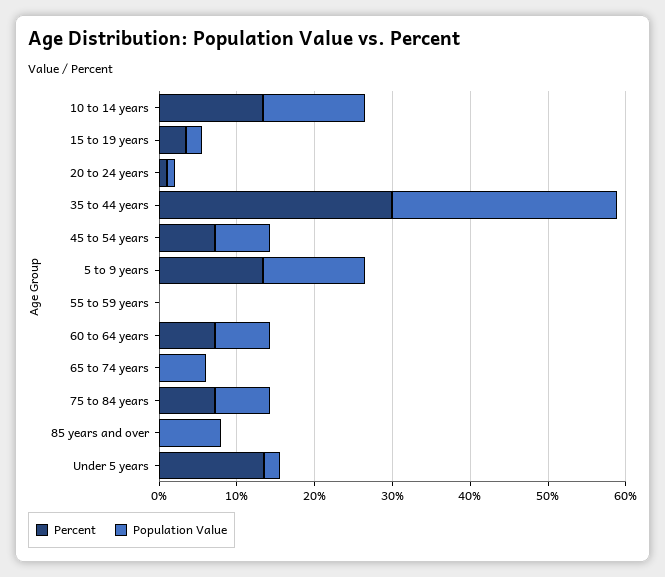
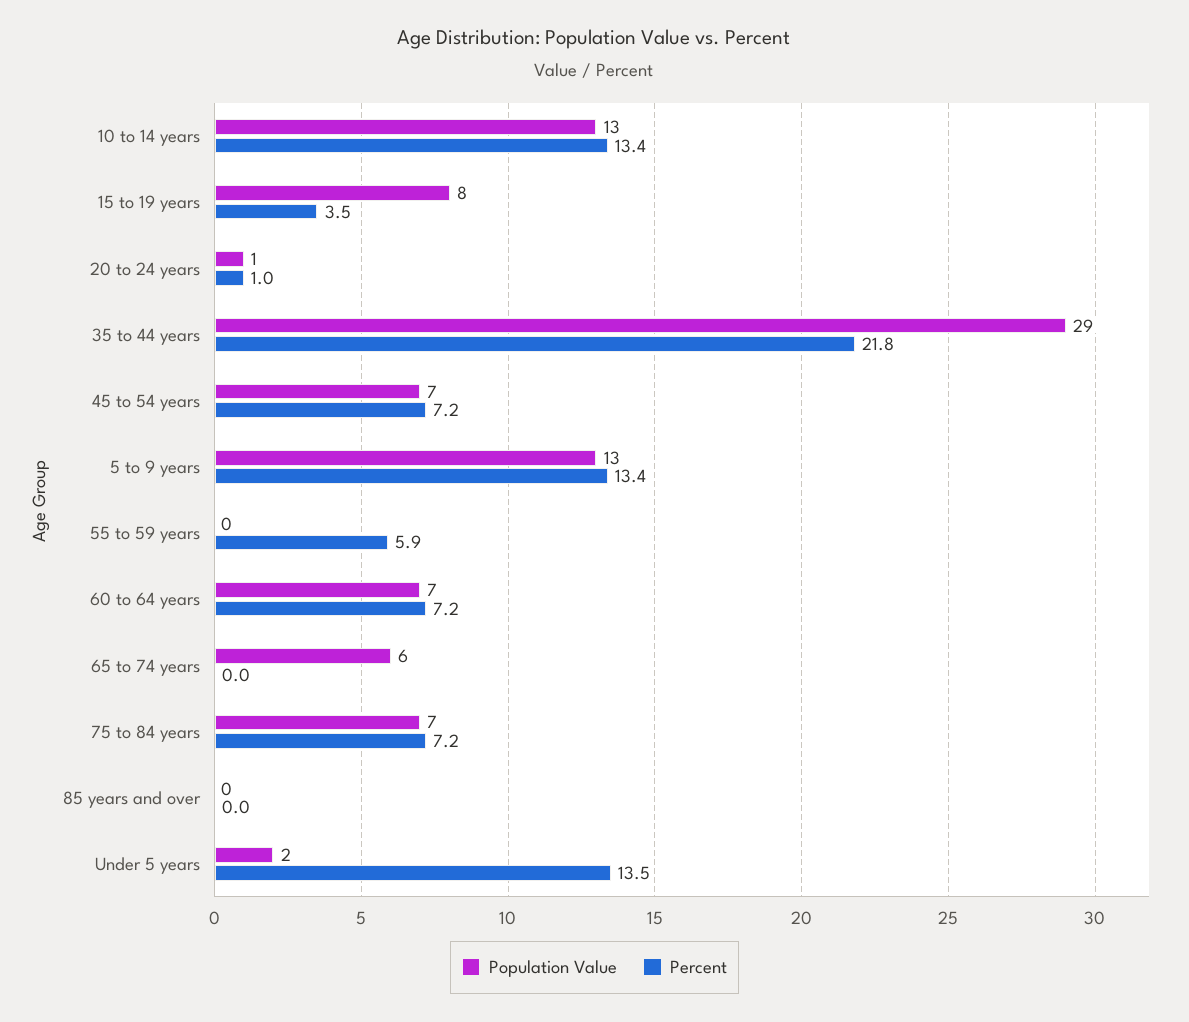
Population Value, 15 to 19 years: 2 -> 8
Percent, 35 to 44 years: 30 -> 21.8
Percent, 55 to 59 years: 0 -> 5.9
Population Value, 85 years and over: 8 -> 0

